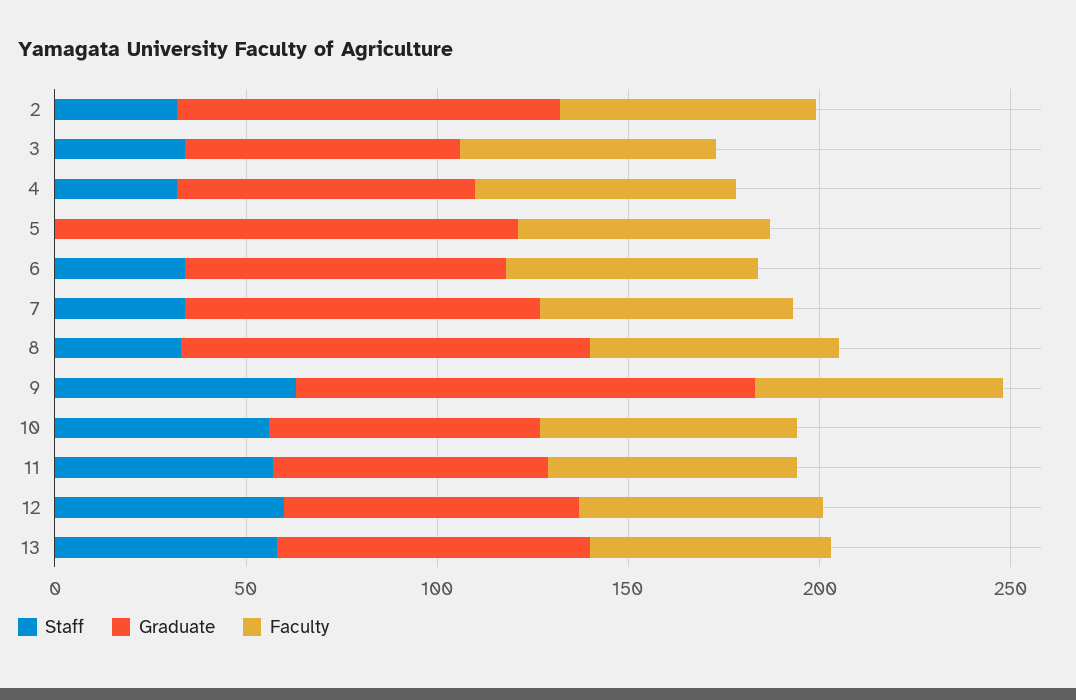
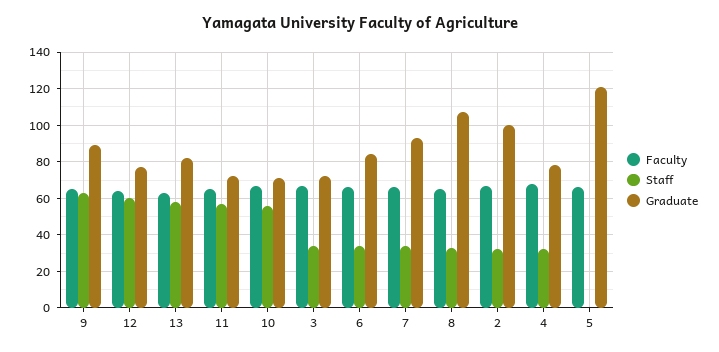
Graduate, 9: 120 -> 90

